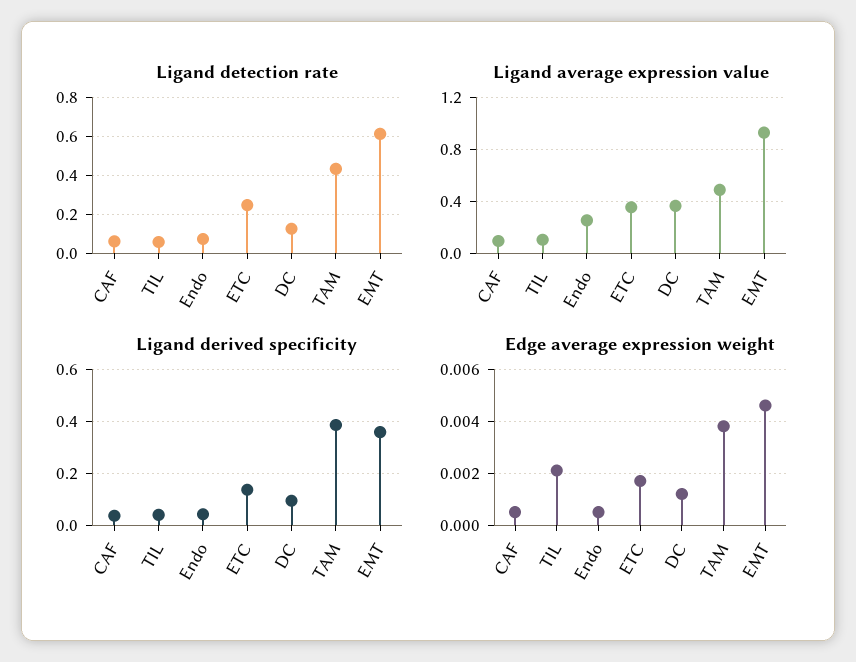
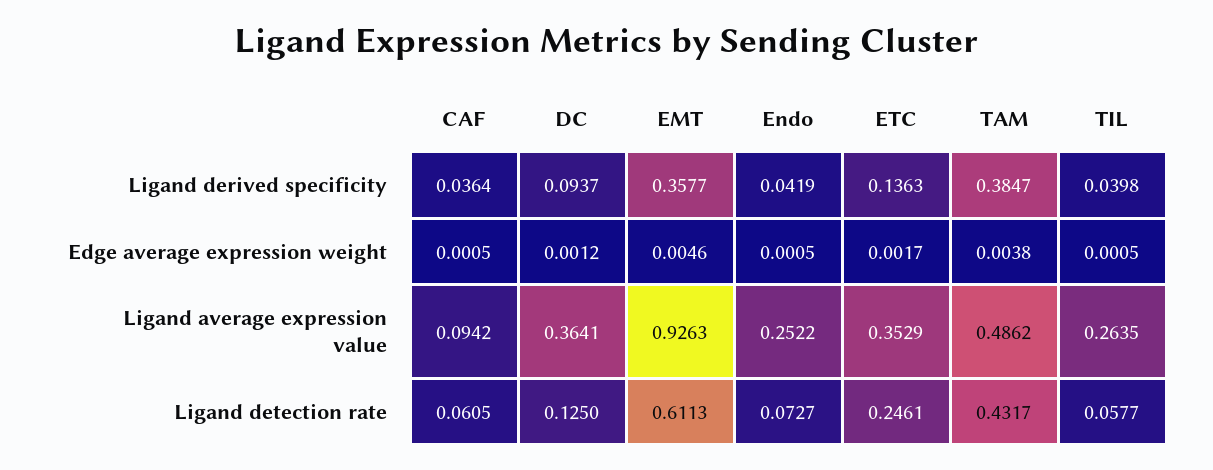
Ligand average expression value, TIL: 0.1 -> 0.2635
Edge average expression weight, TIL: 0.002 -> 0.0005

